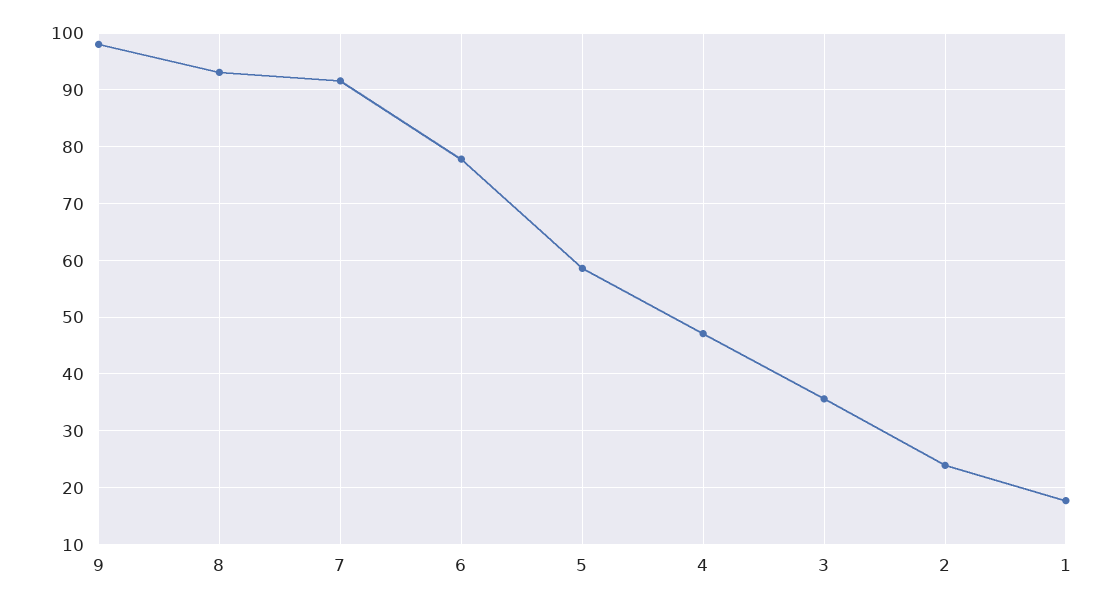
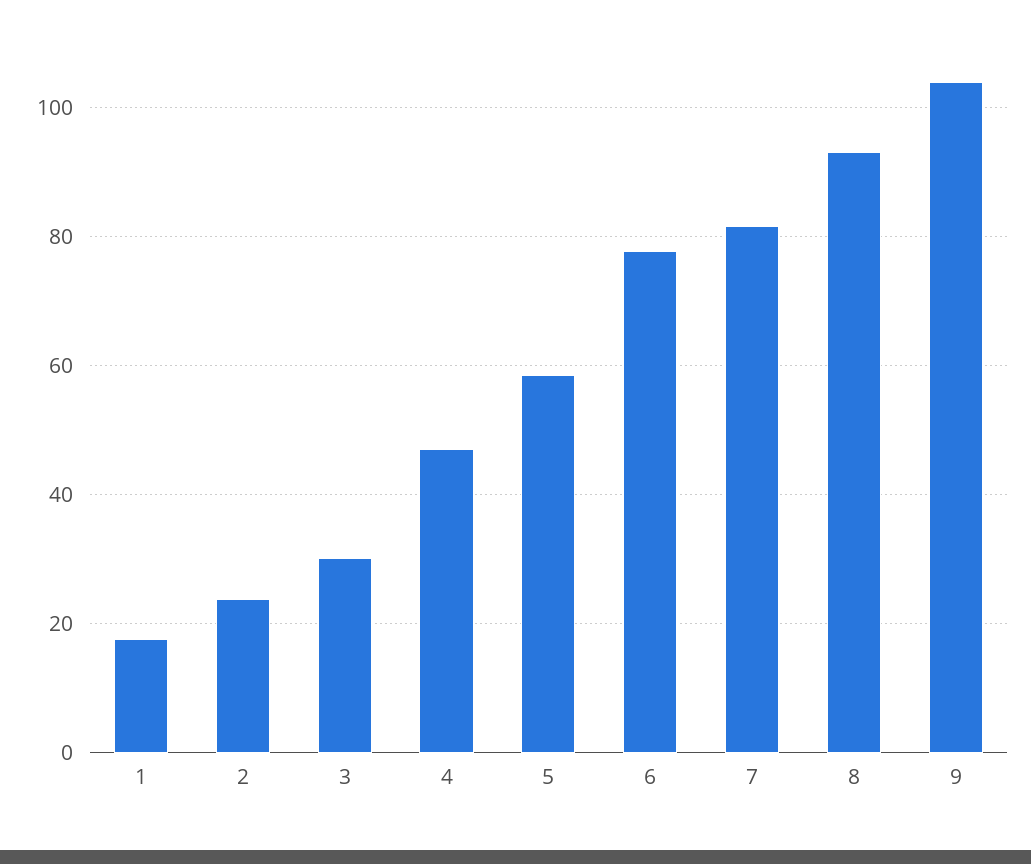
9: 98 -> 104
7: 92 -> 82
3: 36 -> 30

